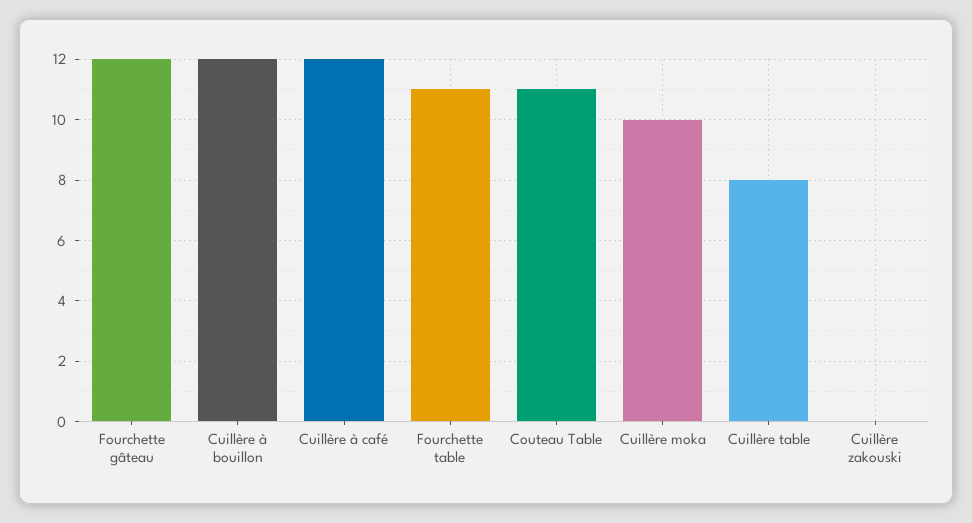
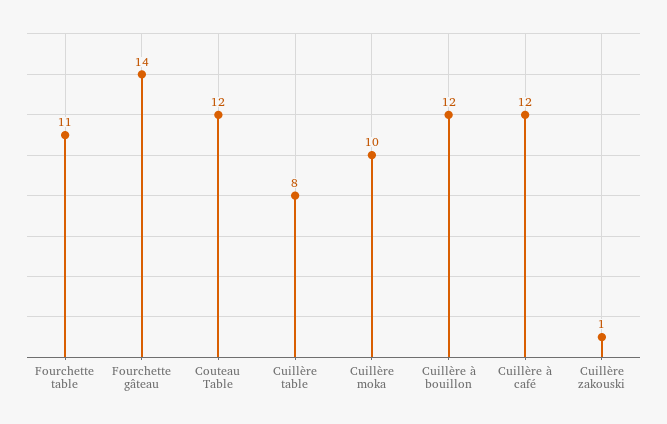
Fourchette gâteau: 12 -> 14
Couteau Table: 11 -> 12
Cuillère zakouski: 0 -> 1

